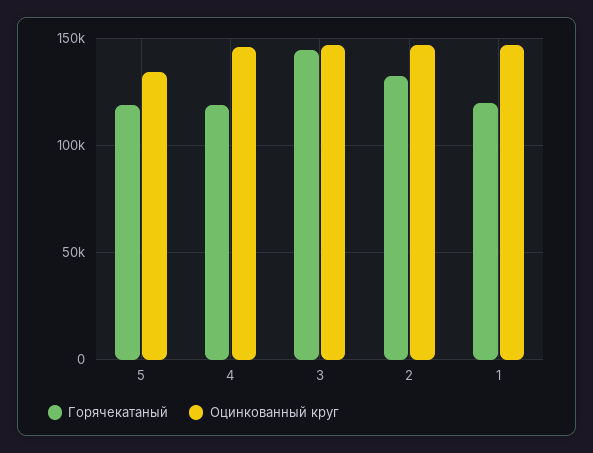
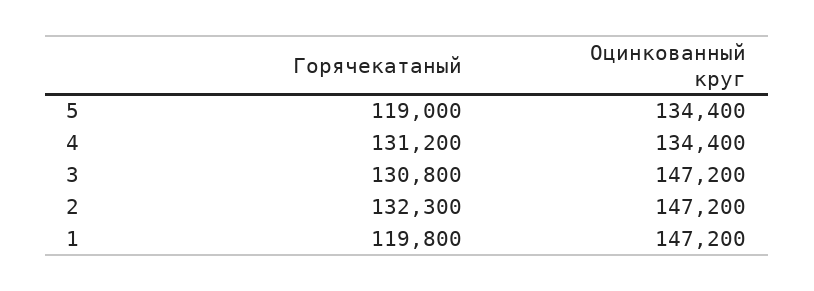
Горячекатаный, 4: 120000 -> 131200
Оцинкованный круг, 4: 145000 -> 134400
Горячекатаный, 3: 145000 -> 130800

